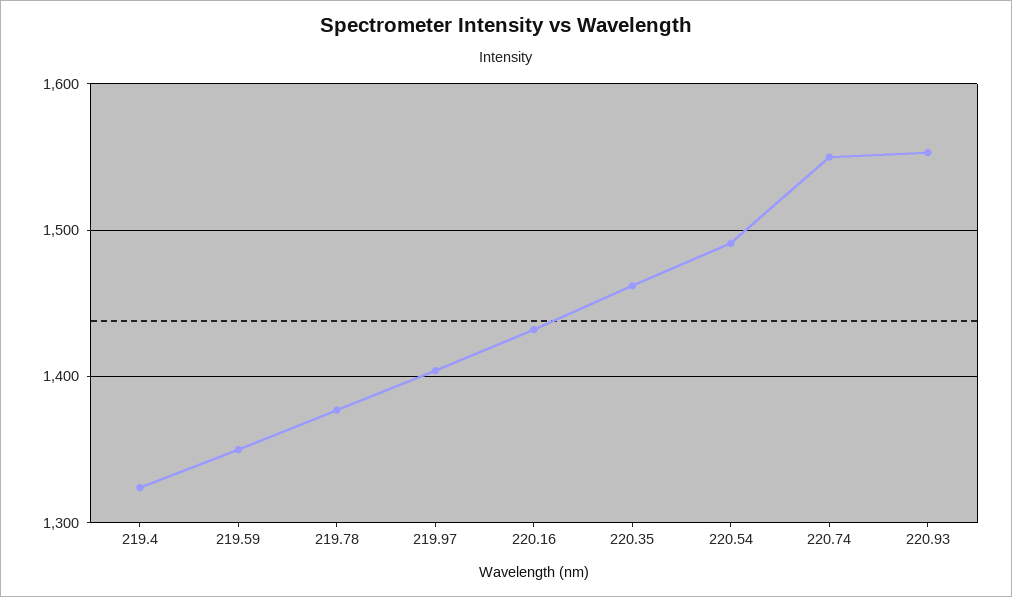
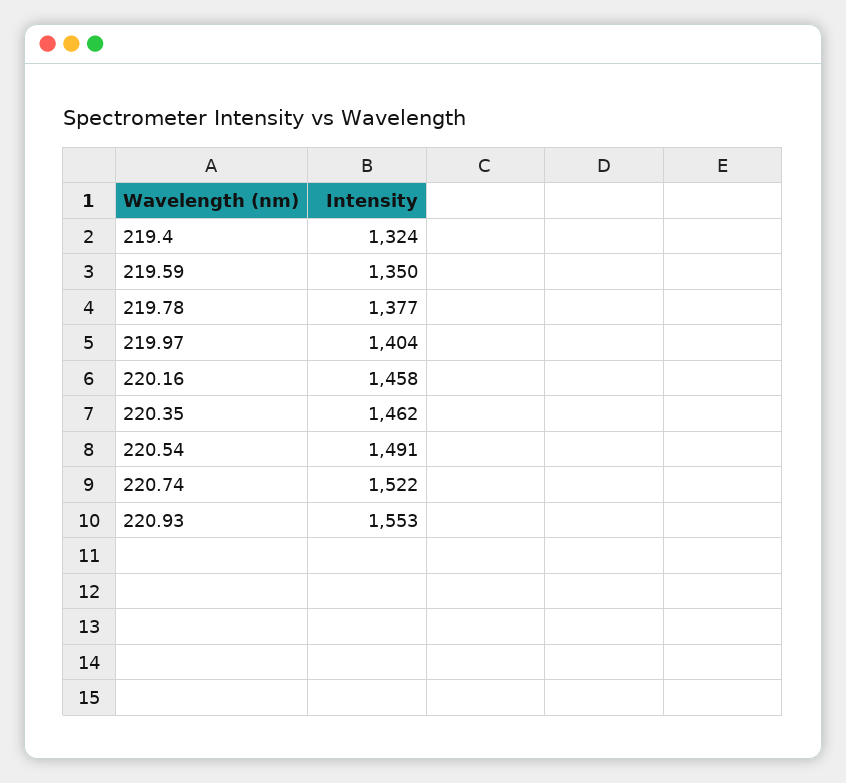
220.16: 1430 -> 1458
220.74: 1550 -> 1522

